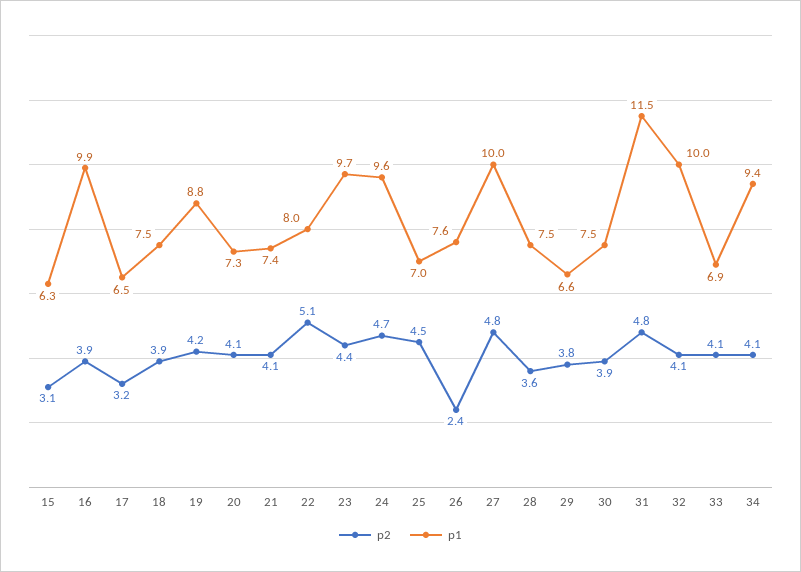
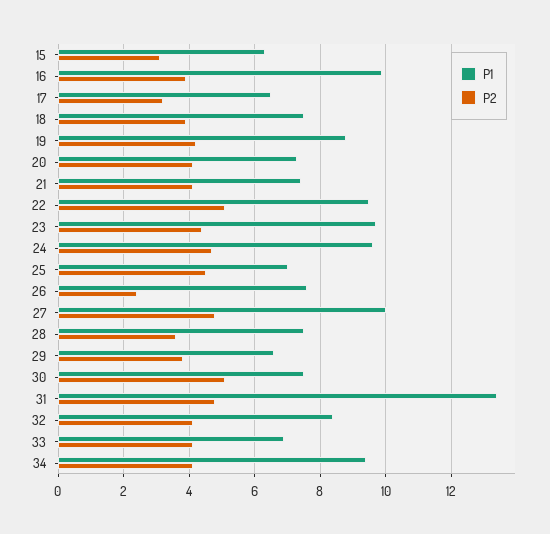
p1, 22: 8 -> 9.5
p2, 30: 3.9 -> 5
p1, 31: 11.5 -> 13.5
p1, 32: 10 -> 8.5

